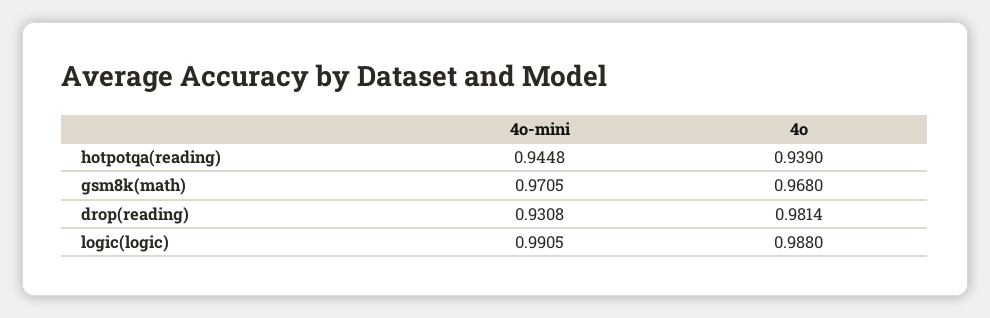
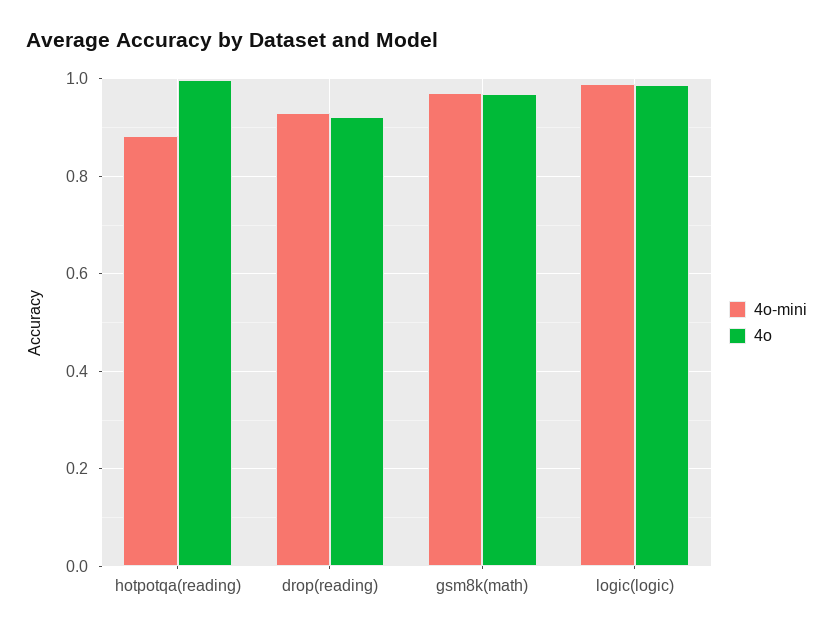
4o-mini, hotpotqa(reading): 0.9448 -> 0.88
4o, hotpotqa(reading): 0.939 -> 1
4o, drop(reading): 0.9814 -> 0.92

